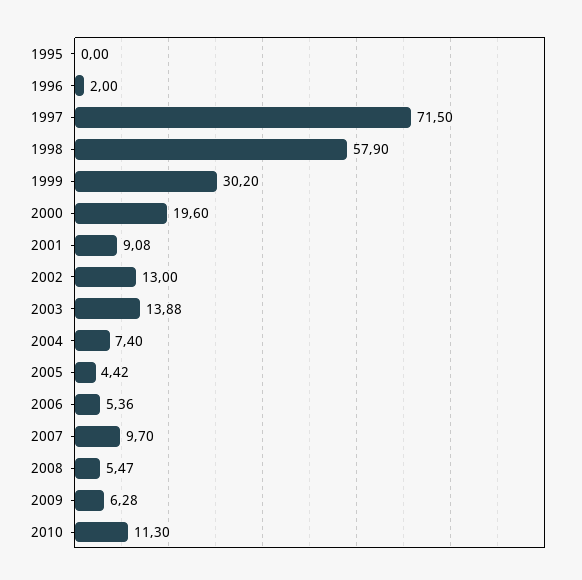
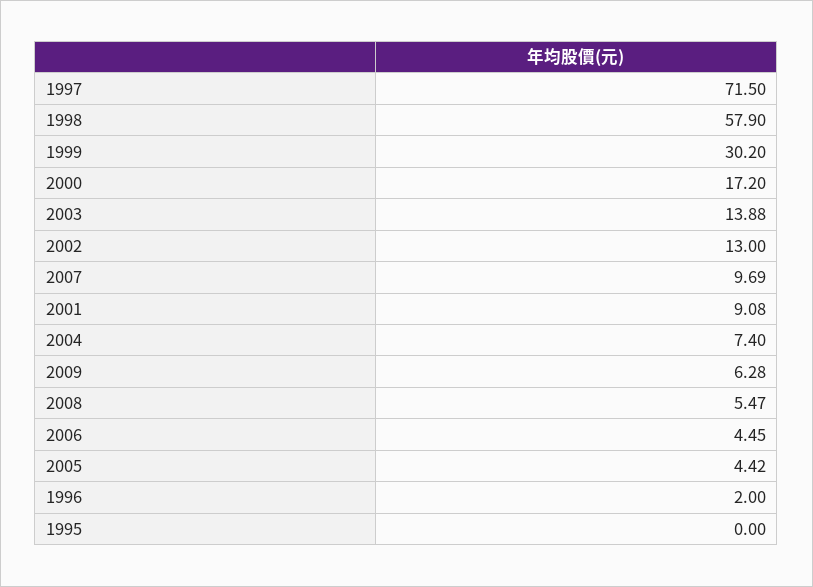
2000: 19.6 -> 17.2
2006: 5.36 -> 4.45
2007: 9.7 -> 9.69
2010: 11.3 -> none

